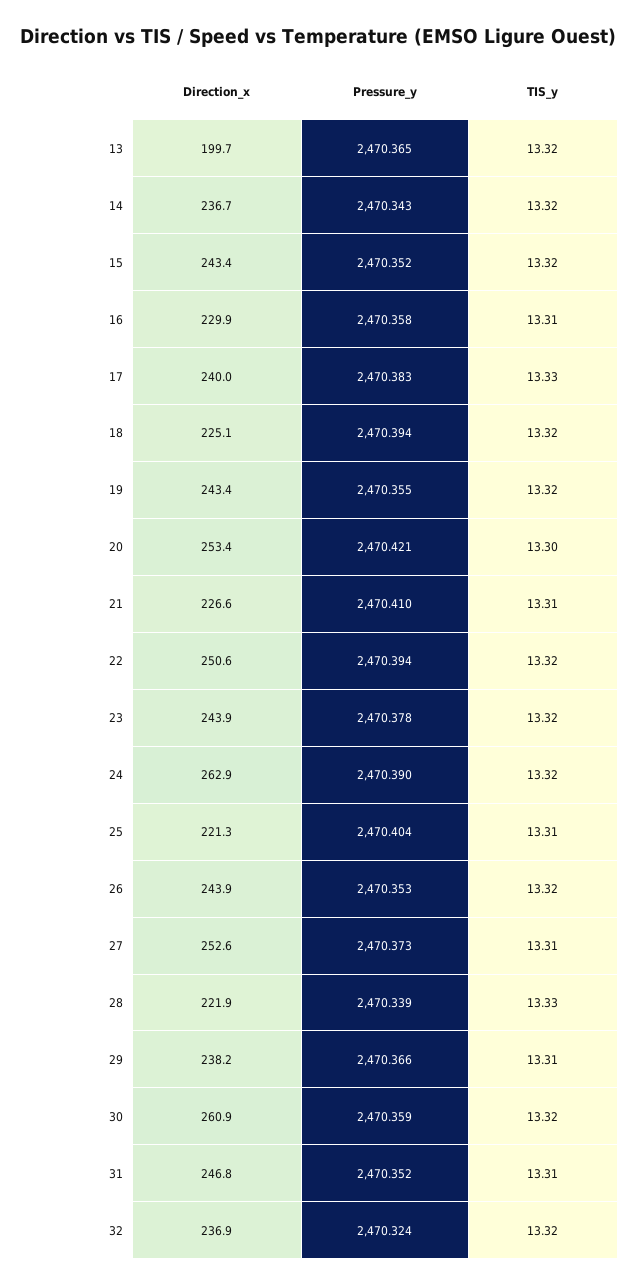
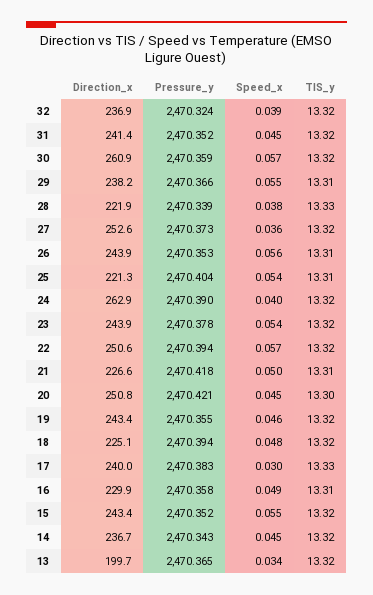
Direction_x, 20: 253.4 -> 250.8
Pressure_y, 21: 2470.41 -> 2470.418
TIS_y, 26: 13.32 -> 13.31
TIS_y, 27: 13.31 -> 13.32
Direction_x, 31: 246.8 -> 241.4
TIS_y, 31: 13.31 -> 13.32
Speed_x, 32: none -> 0.039
Speed_x, 31: none -> 0.045
Speed_x, 30: none -> 0.057
Speed_x, 29: none -> 0.055
Speed_x, 28: none -> 0.038
Speed_x, 27: none -> 0.036
Speed_x, 26: none -> 0.056
Speed_x, 25: none -> 0.054
Speed_x, 24: none -> 0.04
Speed_x, 23: none -> 0.054
Speed_x, 22: none -> 0.057
Speed_x, 21: none -> 0.05
Speed_x, 20: none -> 0.045
Speed_x, 19: none -> 0.046
Speed_x, 18: none -> 0.048
Speed_x, 17: none -> 0.03
Speed_x, 16: none -> 0.049
Speed_x, 15: none -> 0.055
Speed_x, 14: none -> 0.045
Speed_x, 13: none -> 0.034

